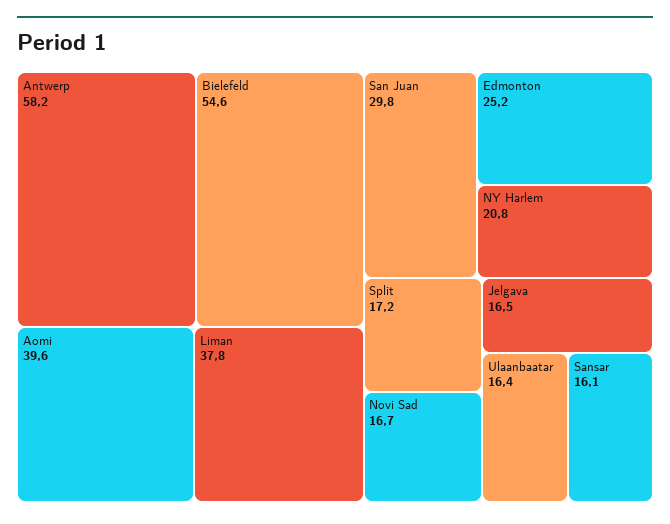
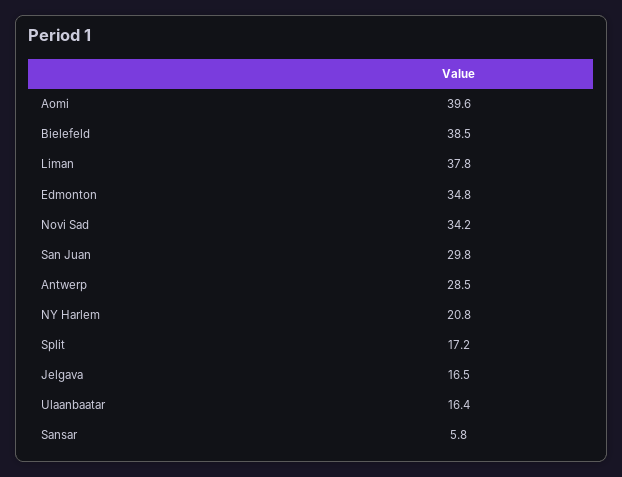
Antwerp: 58.2 -> 28.5
Bielefeld: 54.6 -> 38.5
Edmonton: 25.2 -> 34.8
Novi Sad: 16.7 -> 34.2
Sansar: 16.1 -> 5.8

